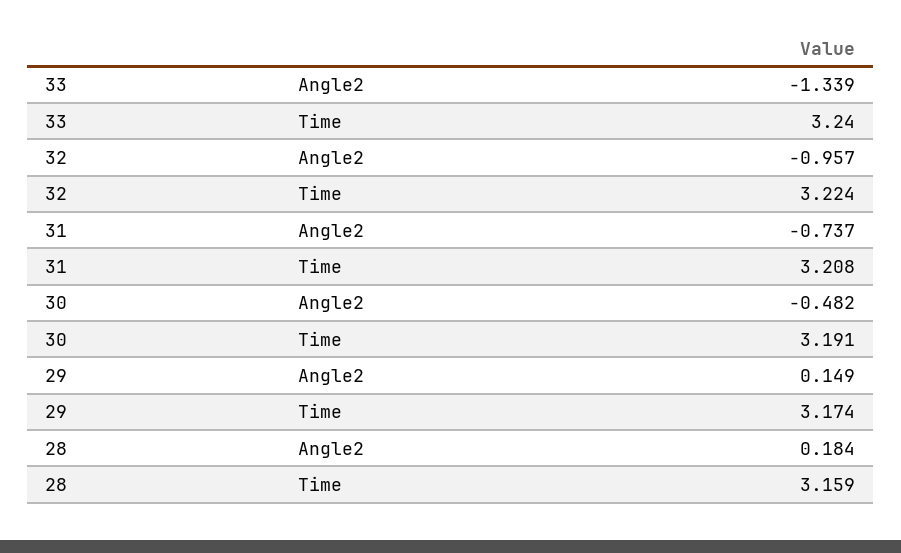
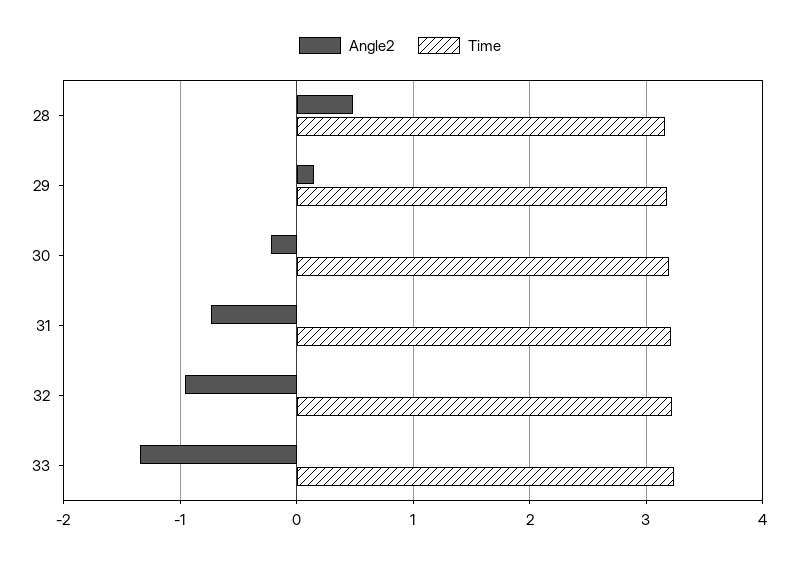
Angle2, 30: -0.482 -> -0.2
Angle2, 28: 0.184 -> 0.5

